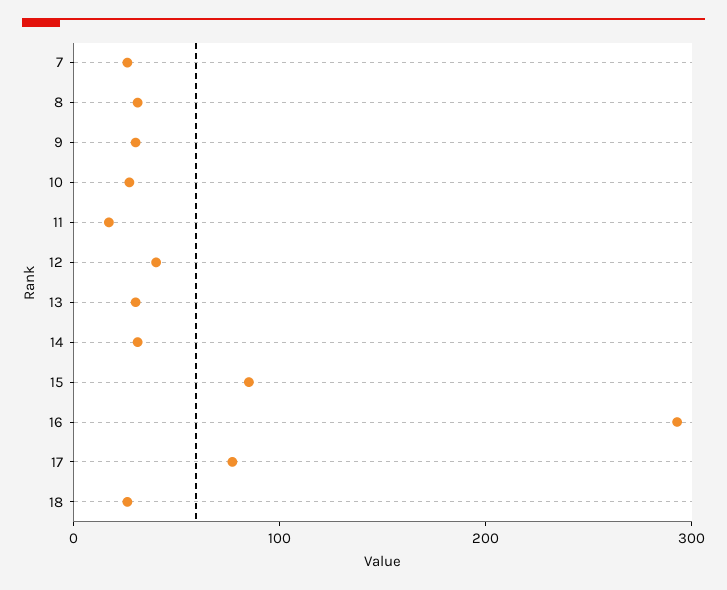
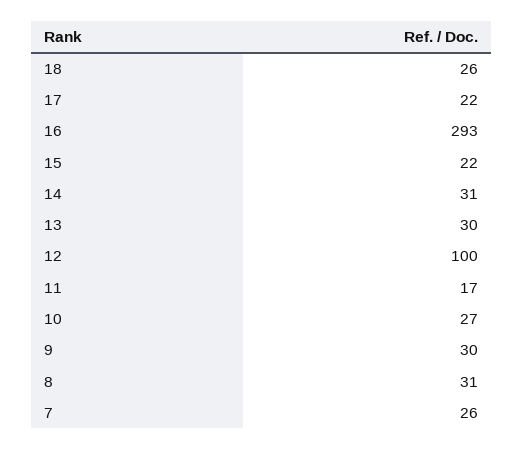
12: 40 -> 100
15: 80 -> 22
17: 80 -> 22

